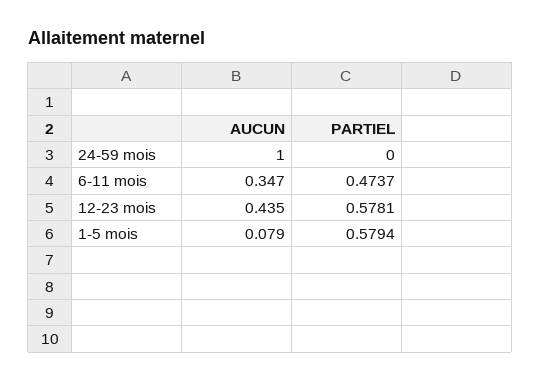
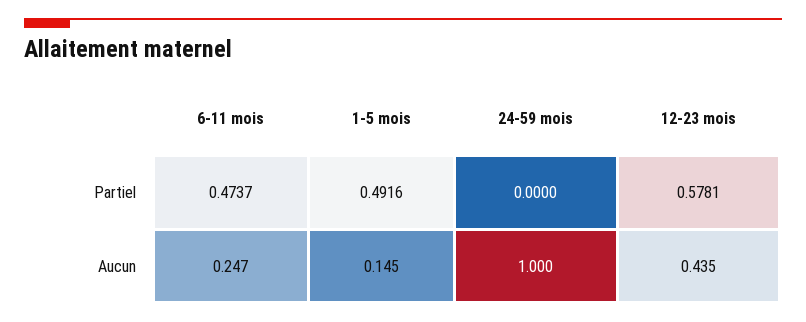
AUCUN, 6-11 mois: 0.347 -> 0.247
AUCUN, 1-5 mois: 0.079 -> 0.145
PARTIEL, 1-5 mois: 0.5794 -> 0.4916

